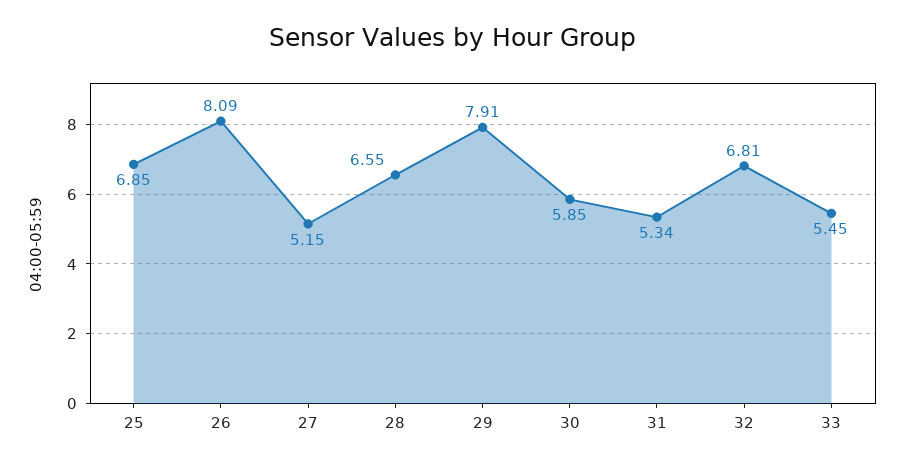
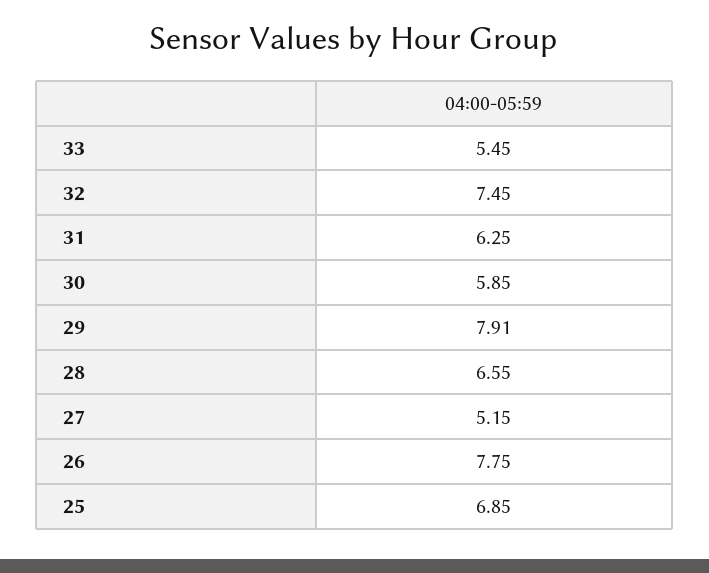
26: 8.09 -> 7.75
31: 5.34 -> 6.25
32: 6.81 -> 7.45

